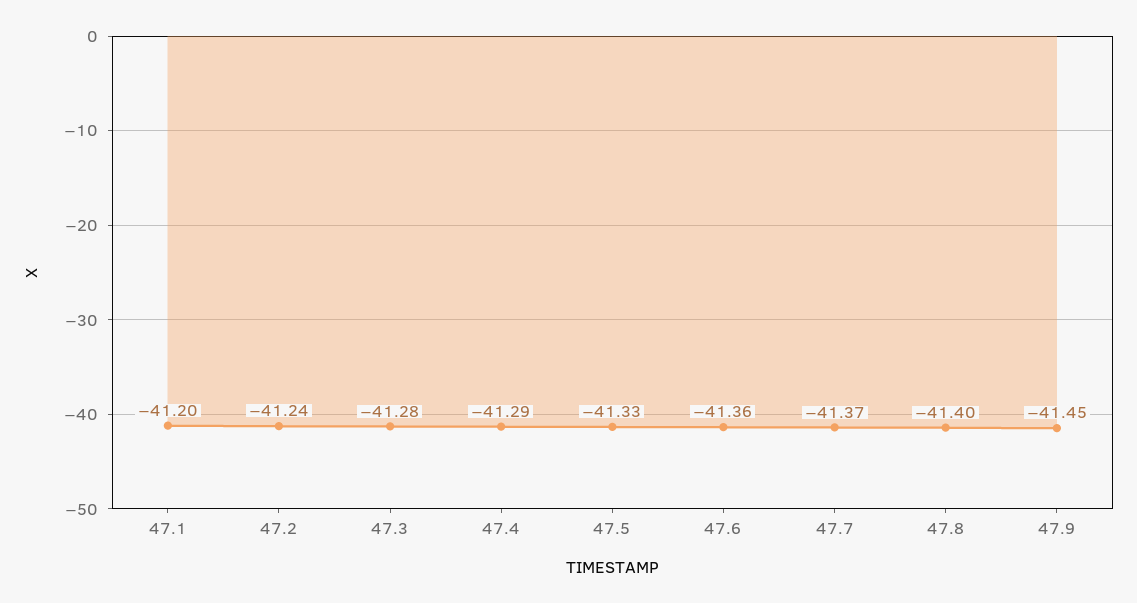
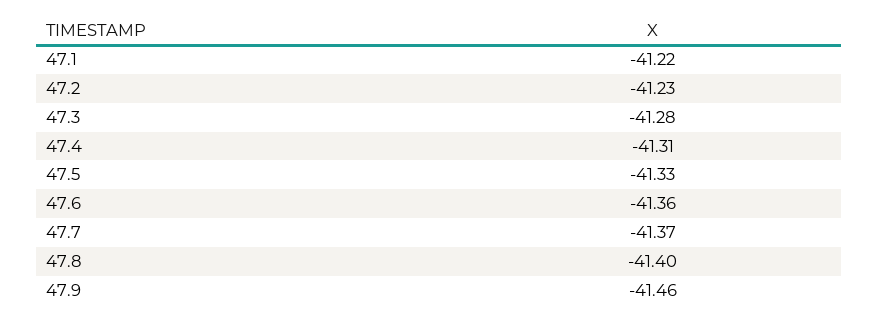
47.1: -41.2 -> -41.22
47.2: -41.24 -> -41.23
47.4: -41.29 -> -41.31
47.9: -41.45 -> -41.46

